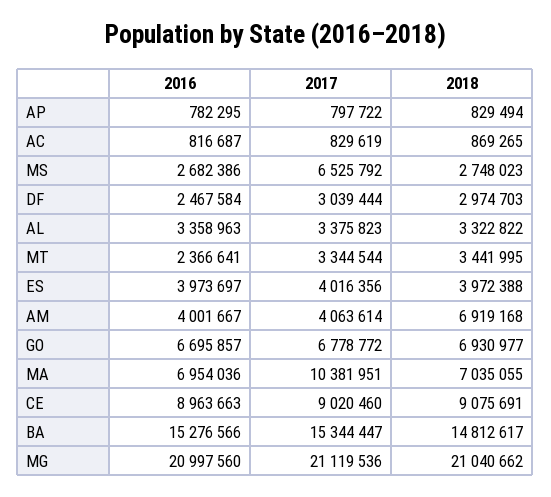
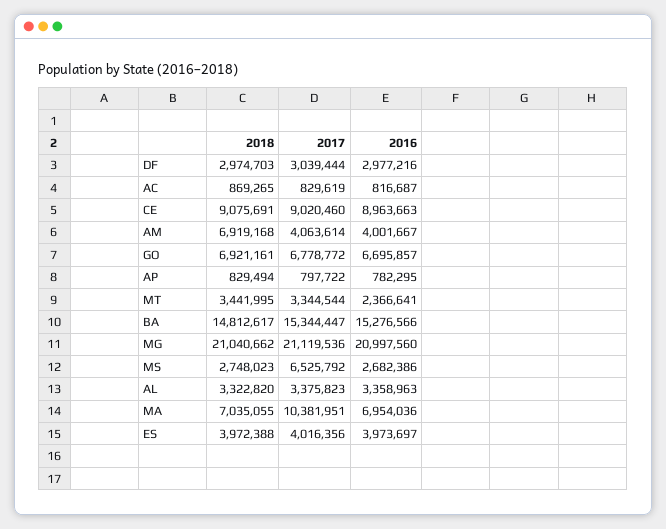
2016, DF: 2467584 -> 2977216
2018, AL: 3322822 -> 3322820
2018, GO: 6930977 -> 6921161

